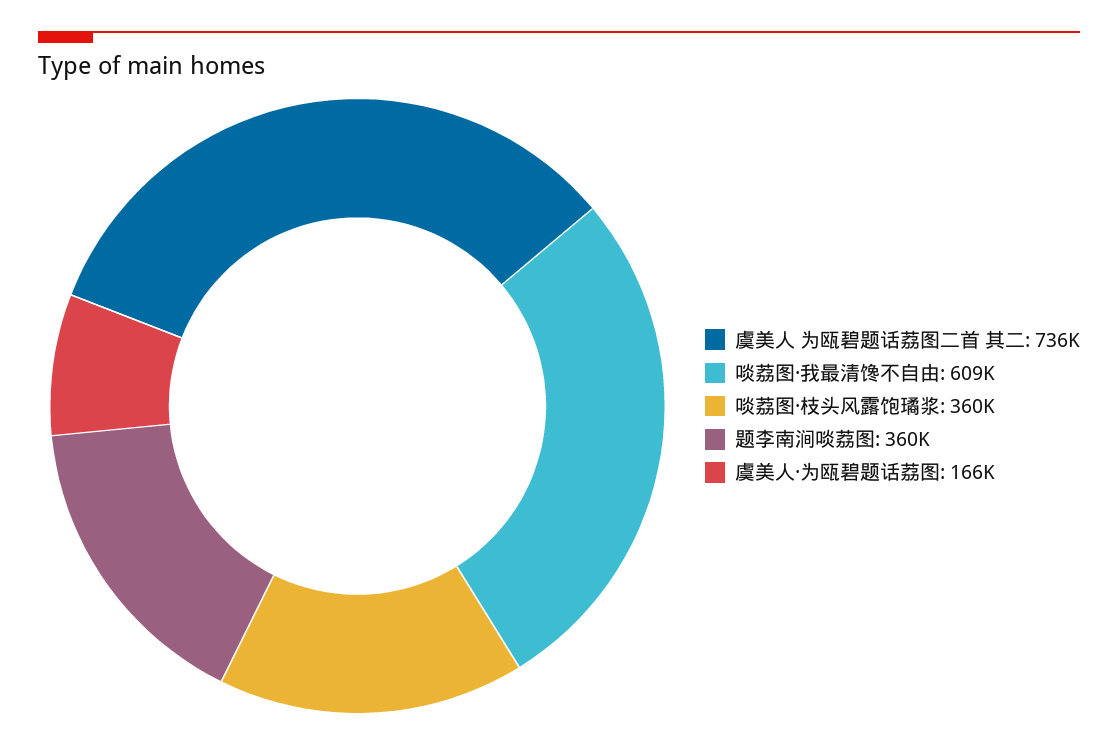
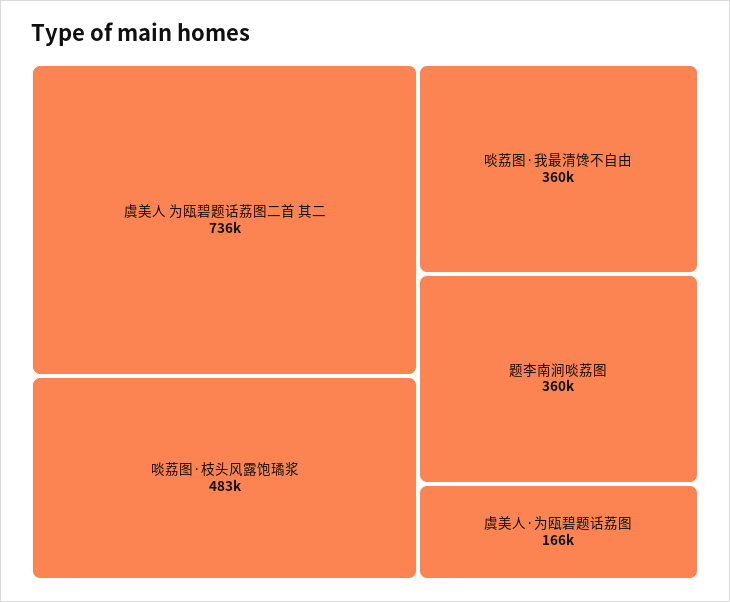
啖荔图·我最清馋不自由: 609000 -> 360000
啖荔图·枝头风露饱璚浆: 360000 -> 483000

